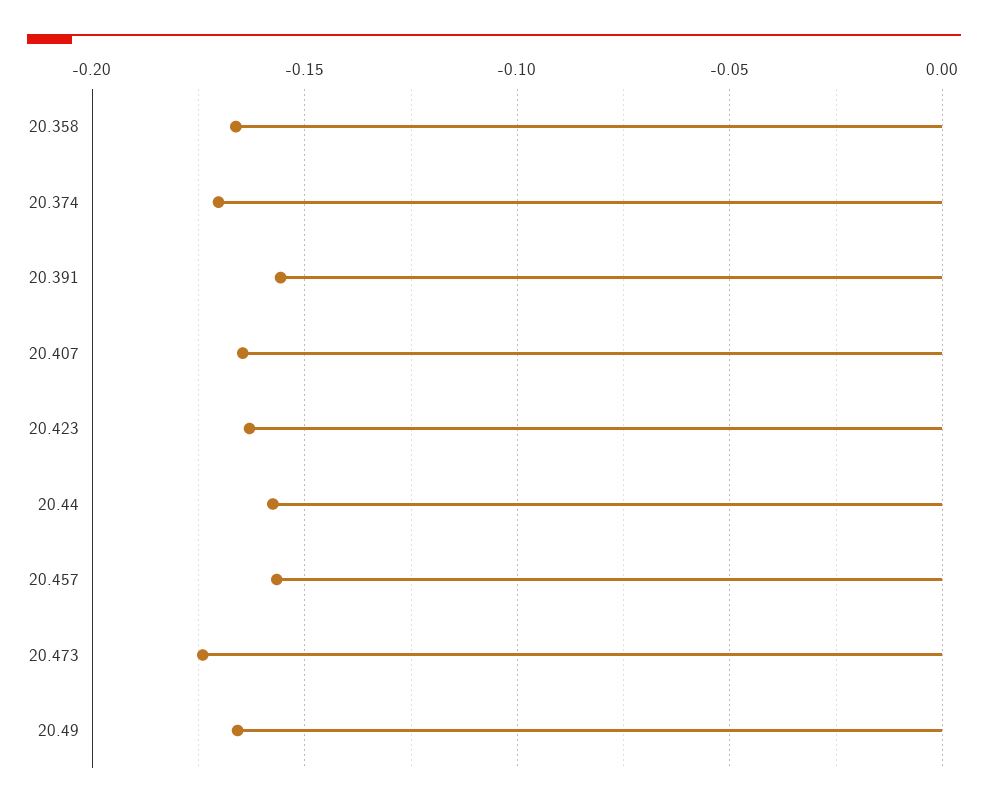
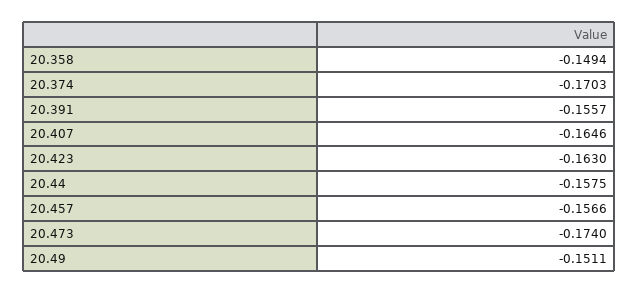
20.358: -0.165 -> -0.1494
20.49: -0.165 -> -0.1511

